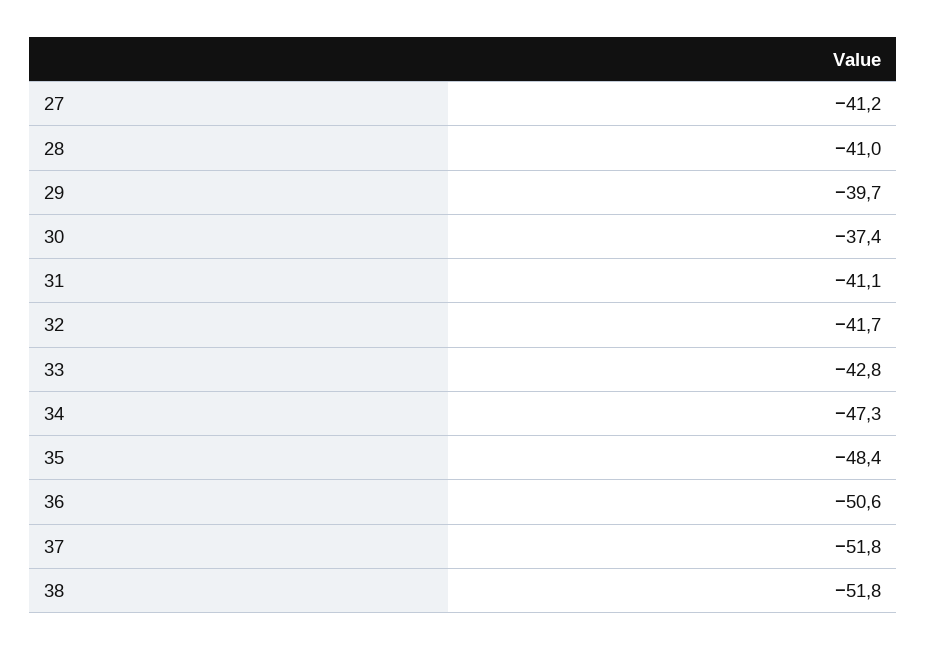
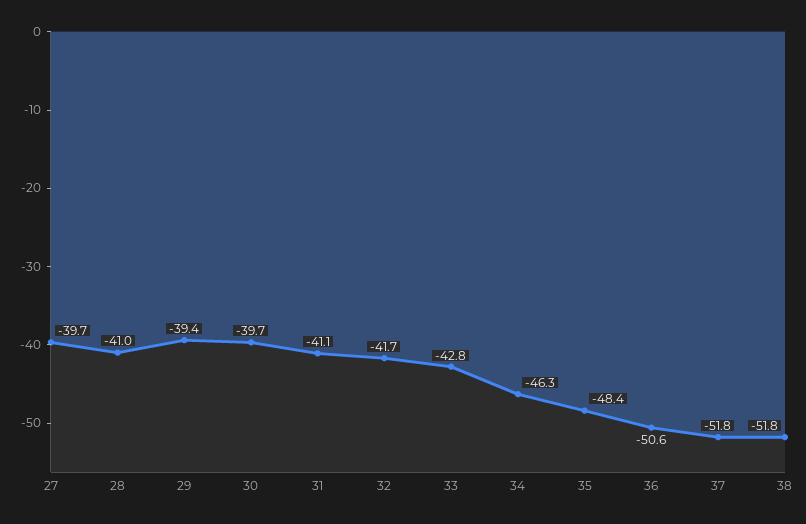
27: -41.2 -> -39.7
29: -39.7 -> -39.4
30: -37.4 -> -39.7
34: -47.3 -> -46.3

